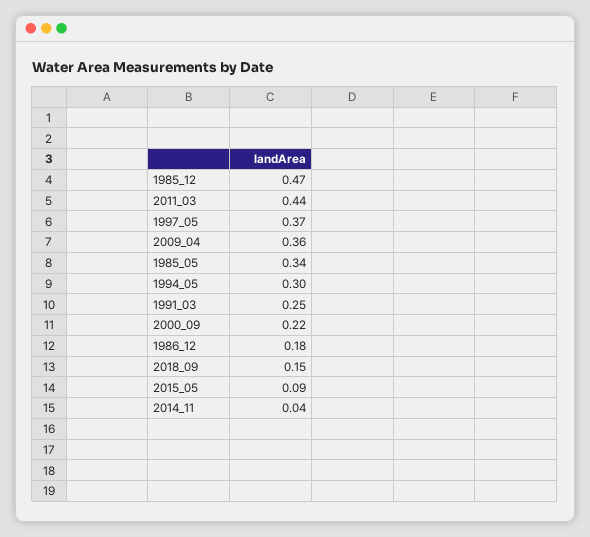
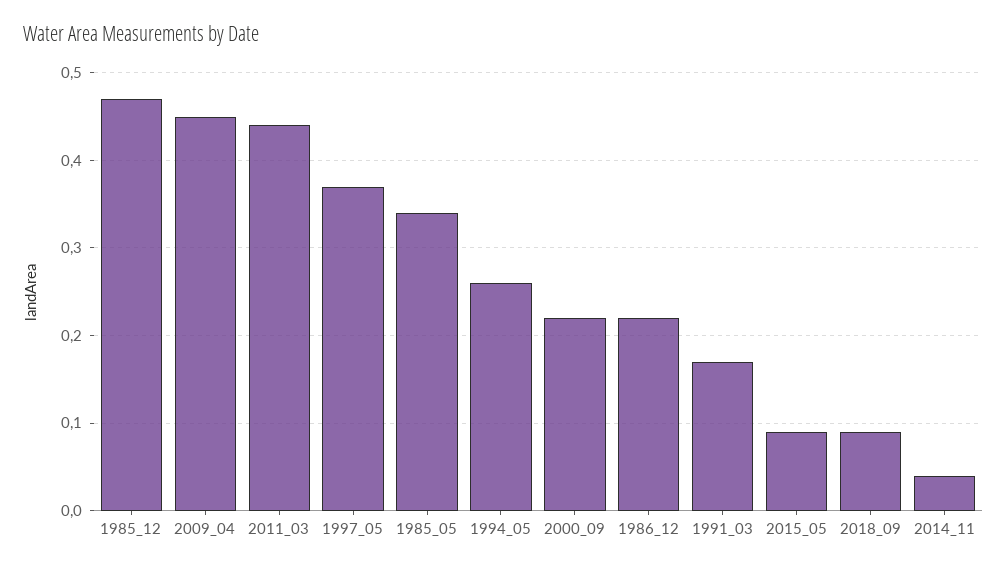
2009_04: 0.36 -> 0.45
1994_05: 0.3 -> 0.26
1991_03: 0.25 -> 0.17
1986_12: 0.18 -> 0.22
2018_09: 0.15 -> 0.09

